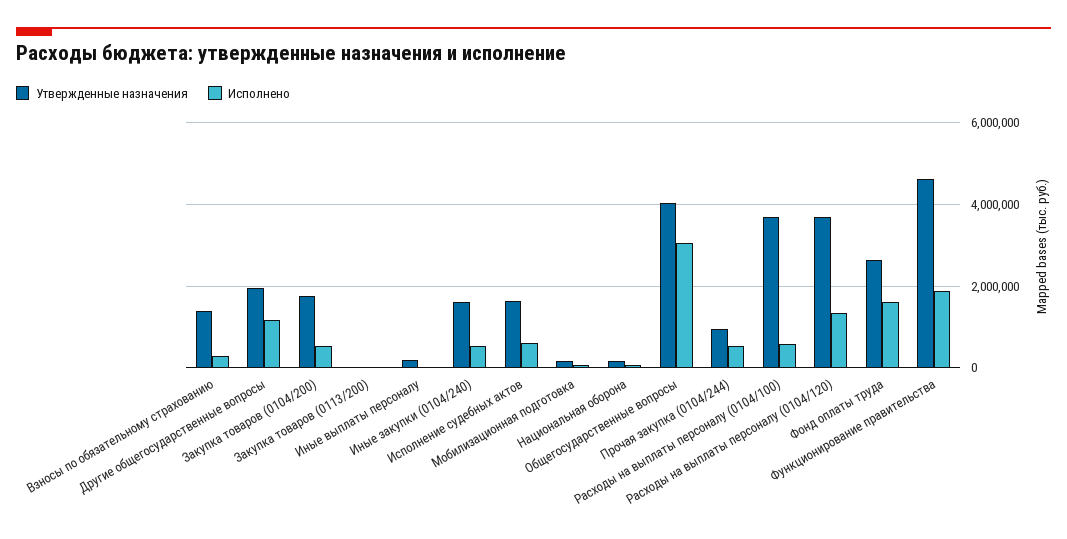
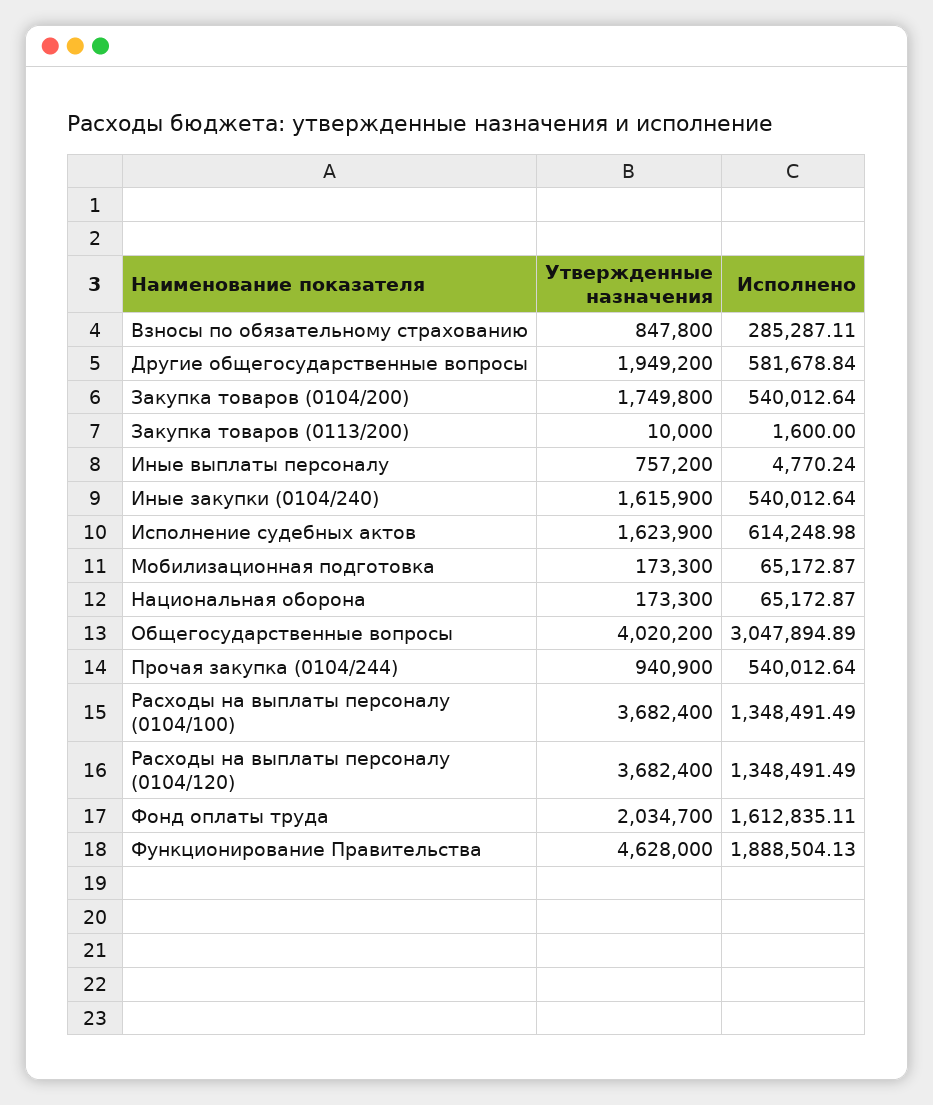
Утвержденные назначения, Взносы по обязательному страхованию: 1400000 -> 847800
Исполнено, Другие общегосударственные вопросы: 1200000 -> 581678.84
Утвержденные назначения, Иные выплаты персоналу: 200000 -> 757200
Исполнено, Расходы на выплаты персоналу (0104/100): 600000 -> 1348491.49
Утвержденные назначения, Фонд оплаты труда: 2600000 -> 2034700

